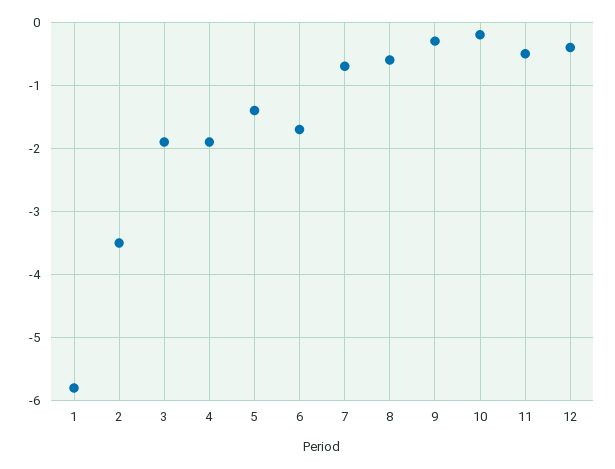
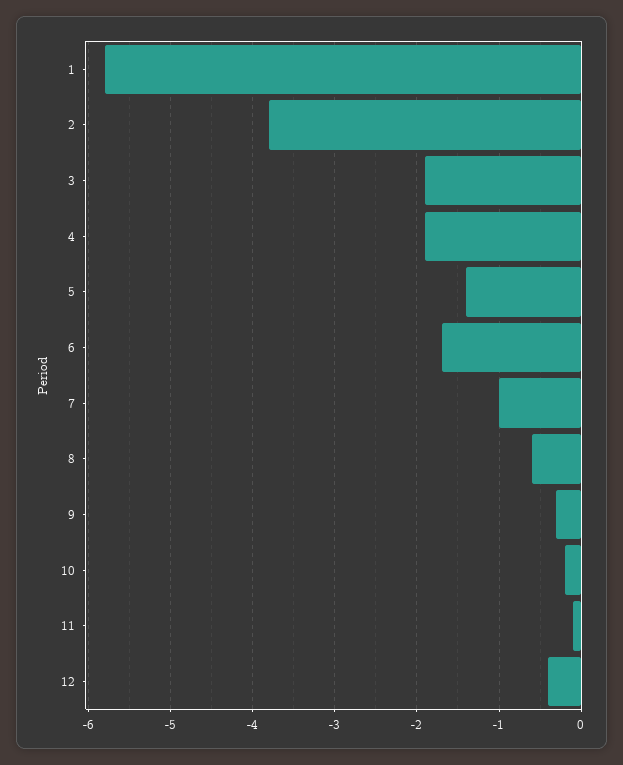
2: -3.5 -> -3.8
7: -0.7 -> -1
11: -0.5 -> -0.1

